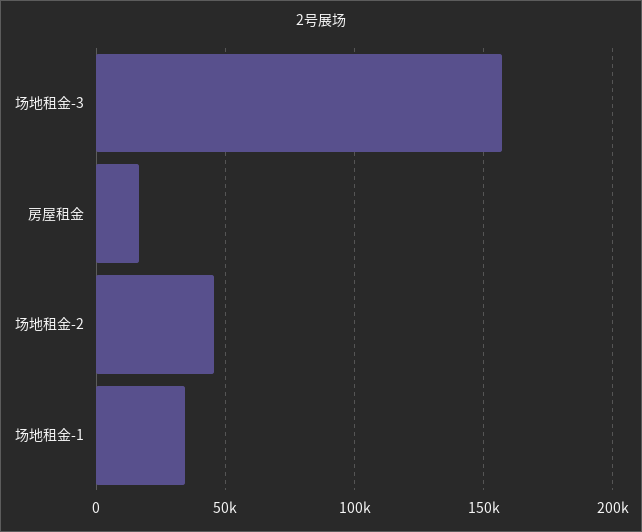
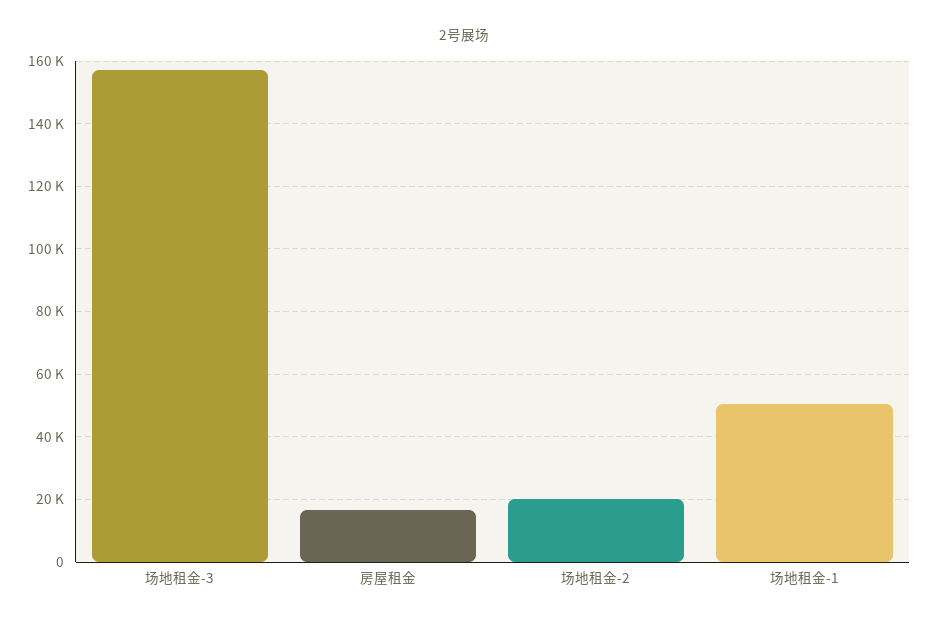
场地租金-2: 45000 -> 20000
场地租金-1: 35000 -> 50000

